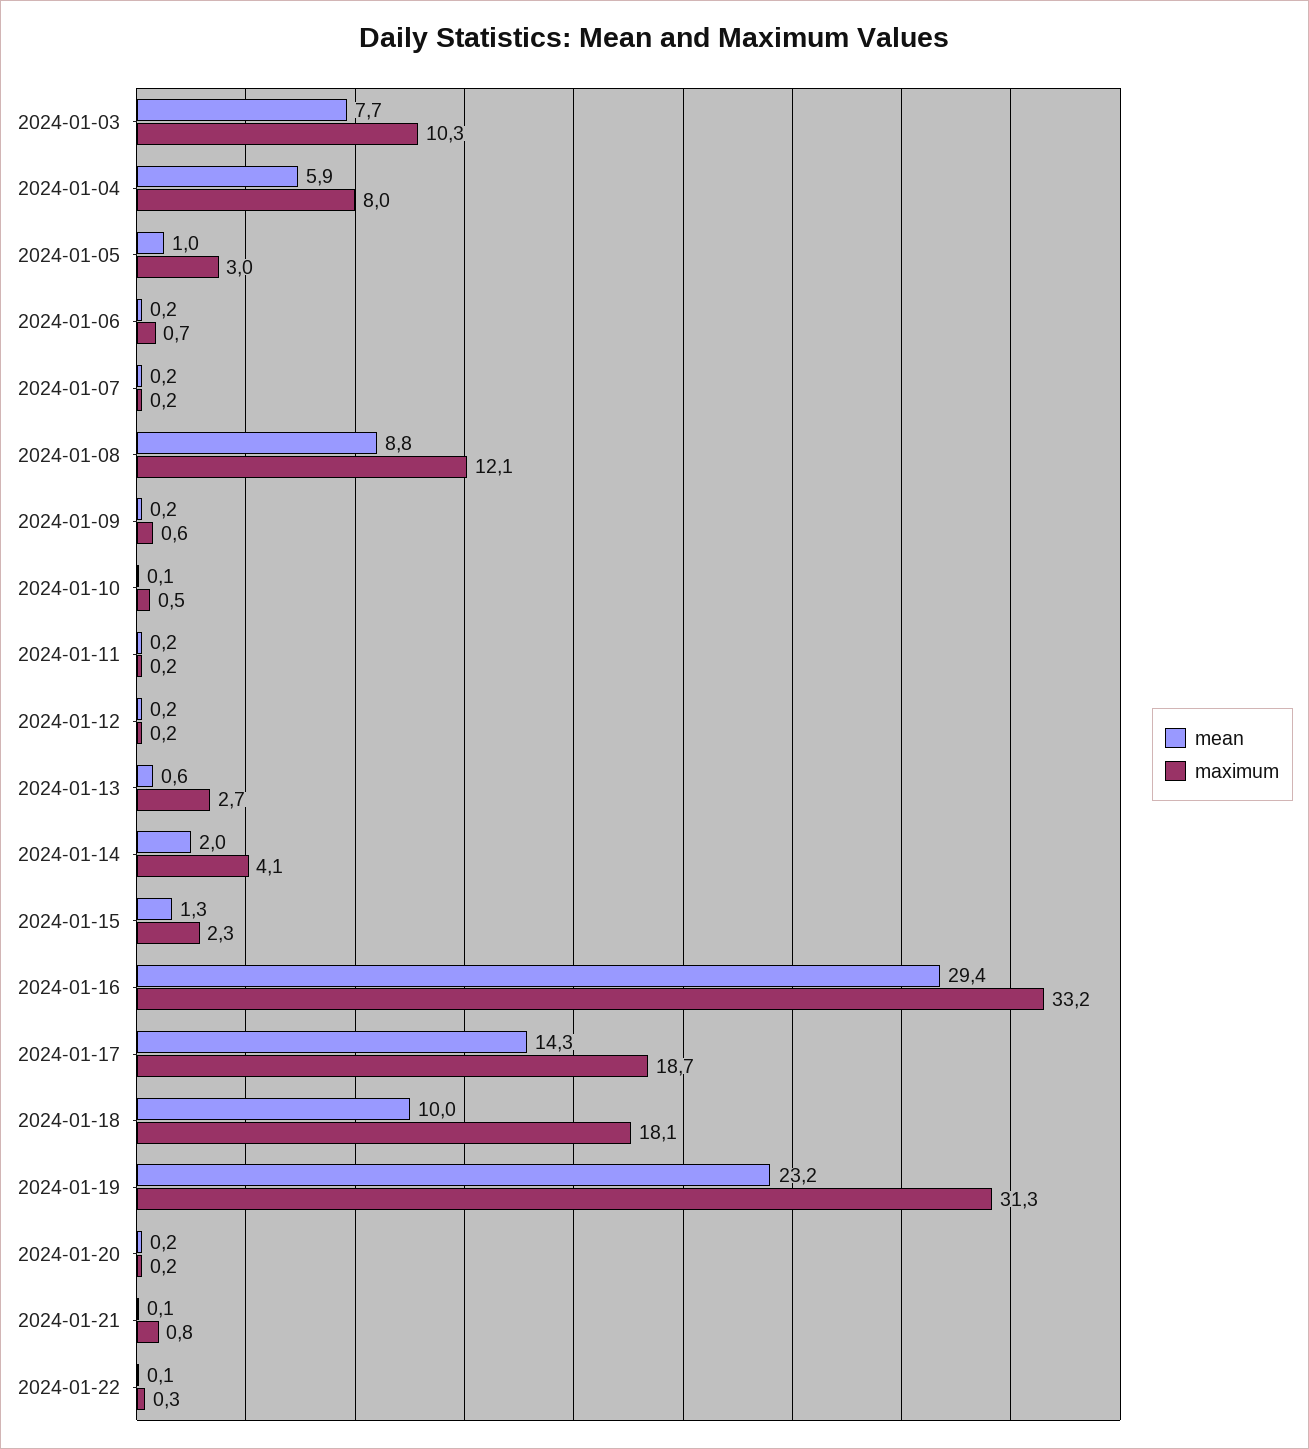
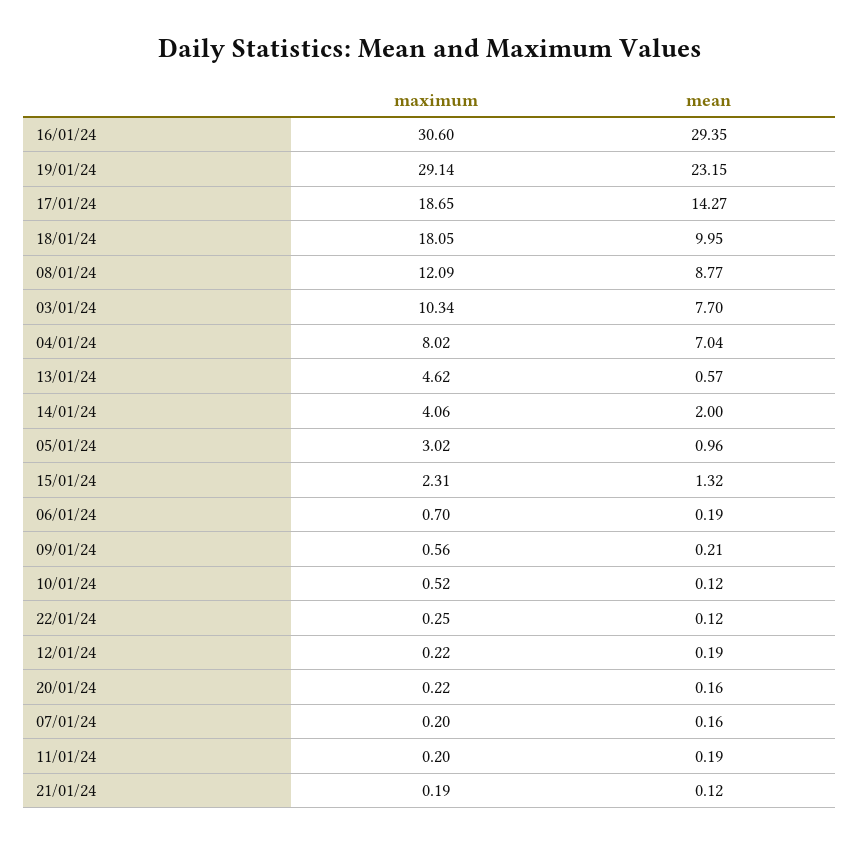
mean, 2024-01-04: 5.9 -> 7.04
maximum, 2024-01-13: 2.7 -> 4.62
maximum, 2024-01-16: 33.2 -> 30.6
maximum, 2024-01-19: 31.3 -> 29.14
maximum, 2024-01-21: 0.8 -> 0.19

